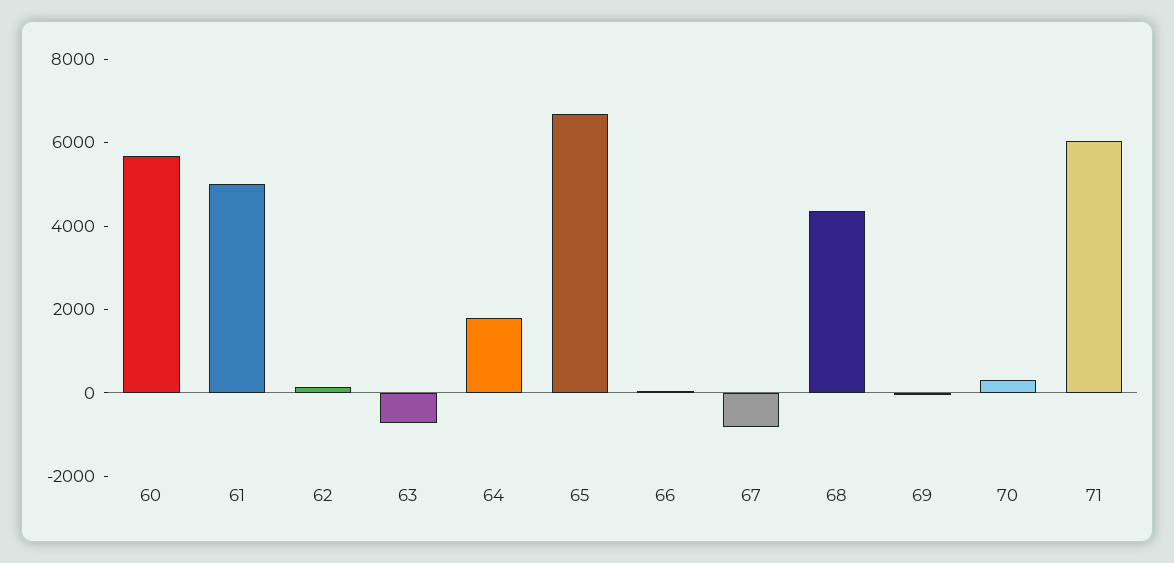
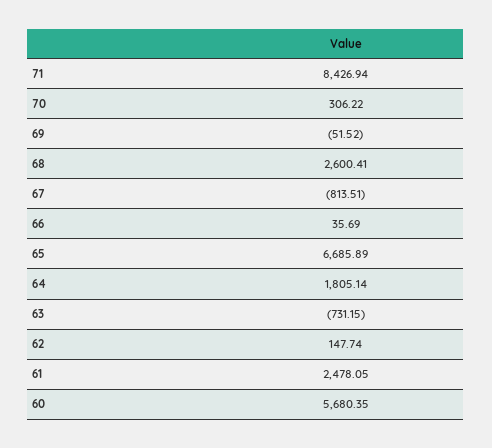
61: 5000 -> 2478.05
68: 4500 -> 2600.41
71: 6000 -> 8426.94

